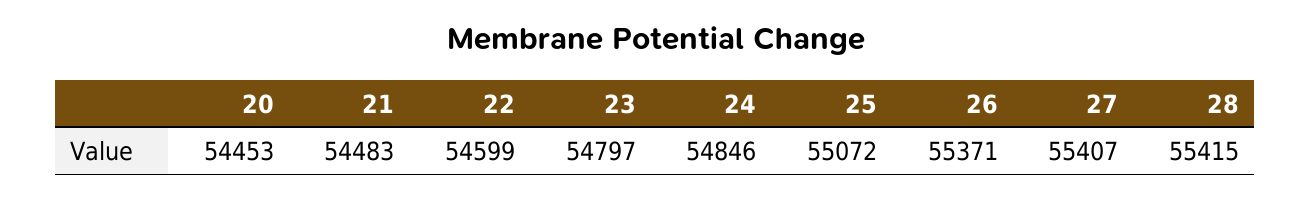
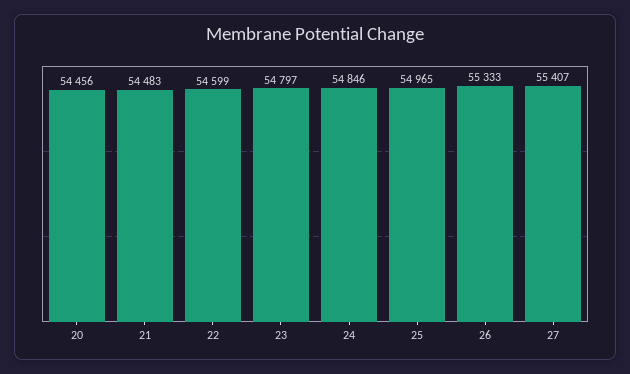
20: 54453 -> 54456
25: 55072 -> 54965
26: 55371 -> 55333
28: 55415 -> none

